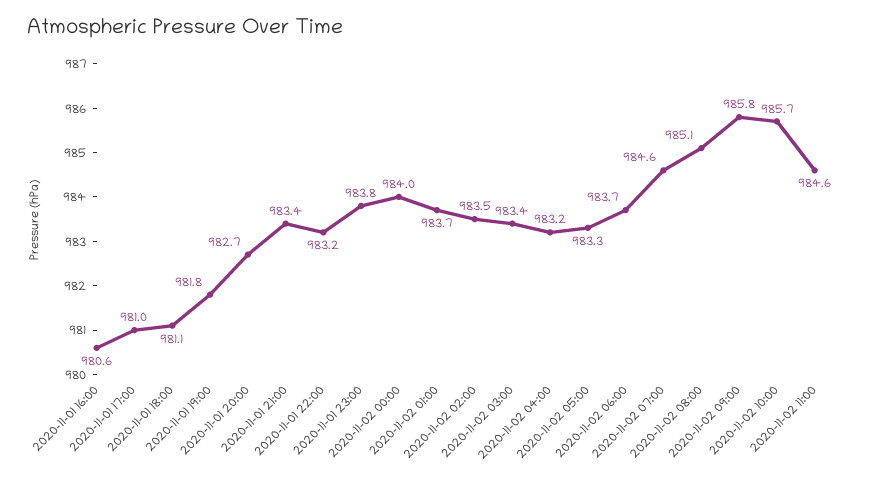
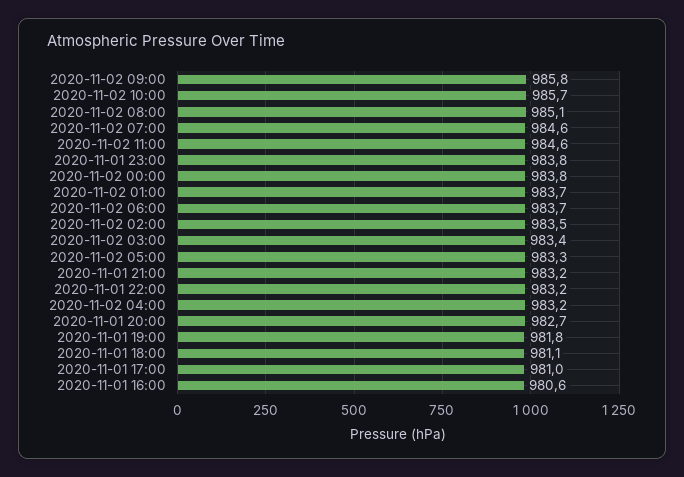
2020-11-01 21:00: 983.4 -> 983.2
2020-11-02 00:00: 984 -> 983.8

